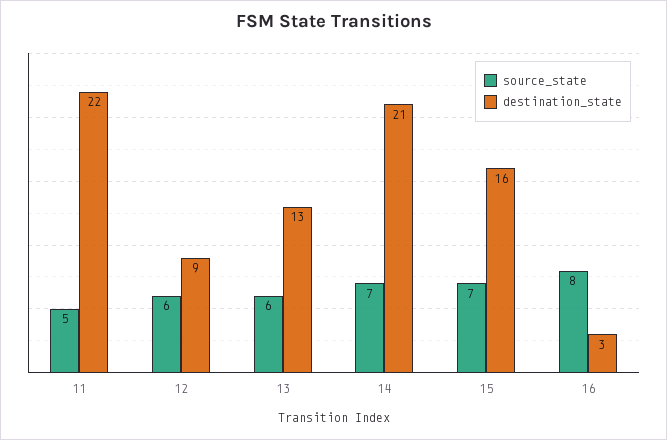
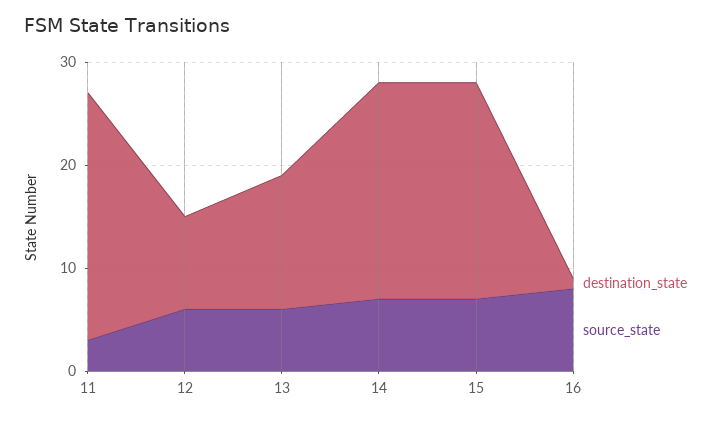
source_state, 11: 5 -> 3
destination_state, 11: 22 -> 24
destination_state, 15: 16 -> 21
destination_state, 16: 3 -> 1

